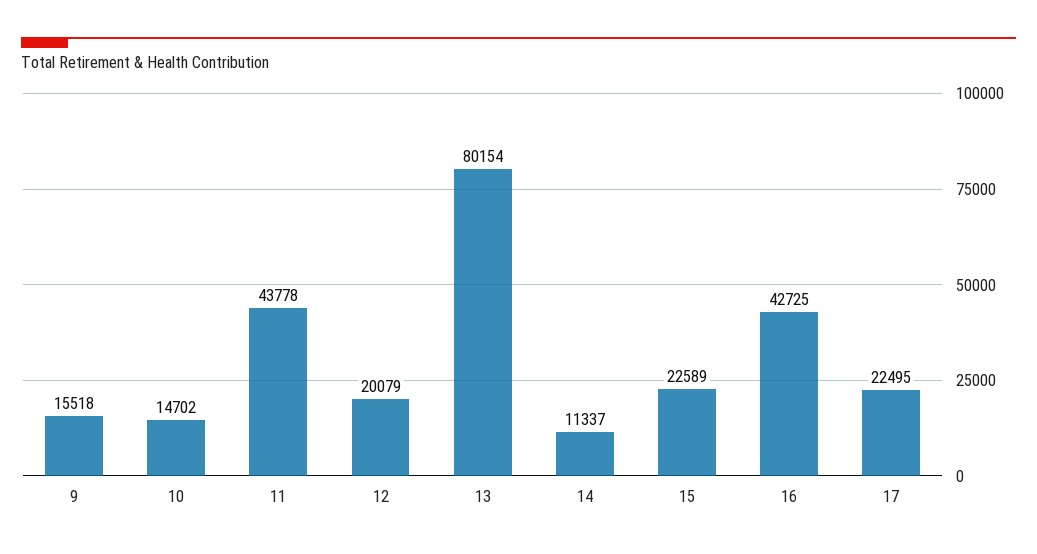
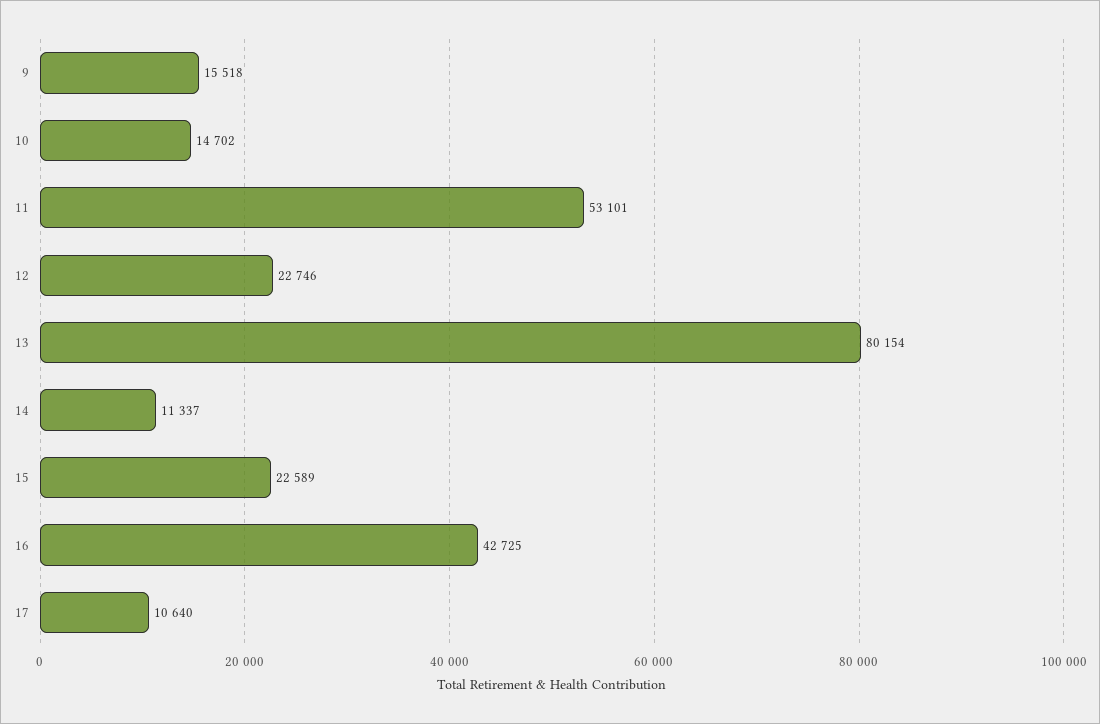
11: 43778 -> 53101
12: 20079 -> 22746
17: 22495 -> 10640

